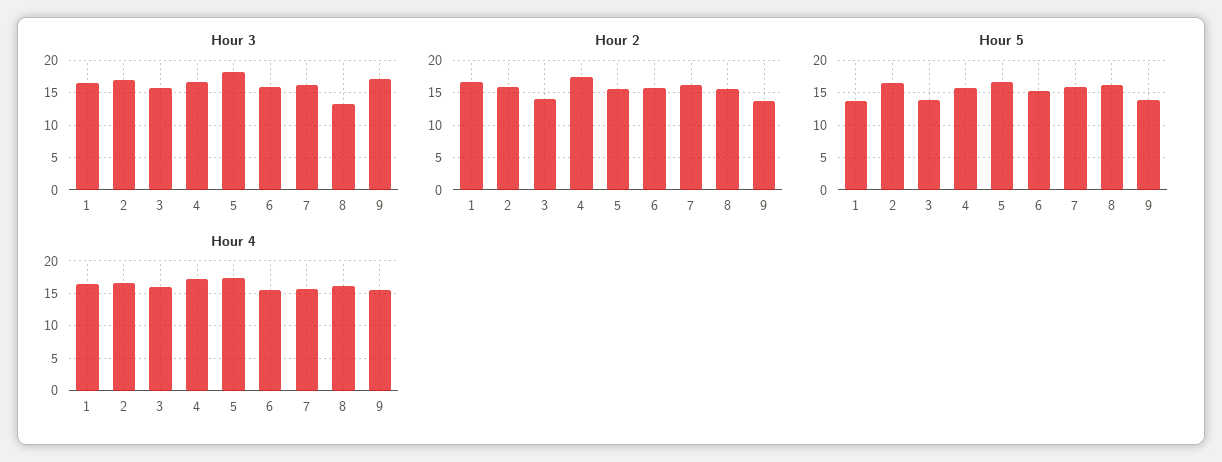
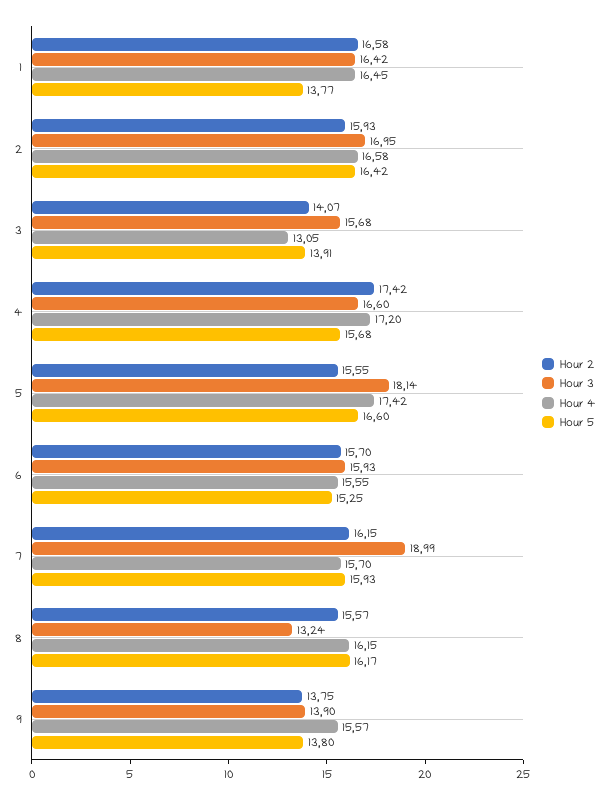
Hour 3, 7: 16 -> 18.99
Hour 3, 9: 17 -> 13.9
Hour 4, 3: 16 -> 13.05

